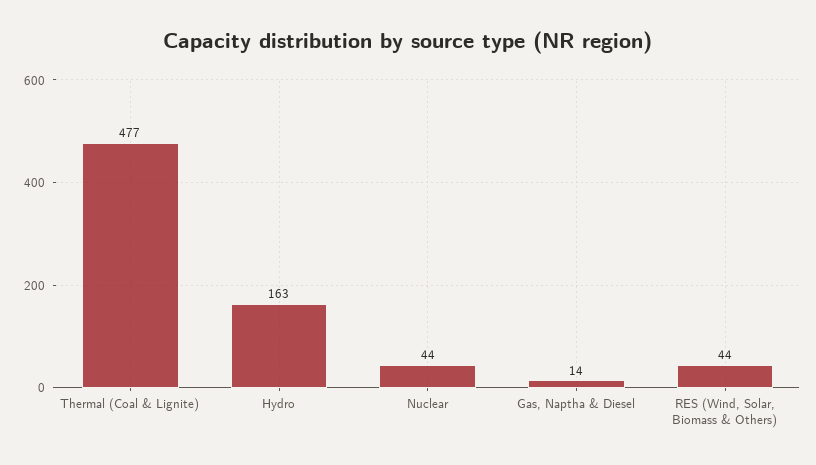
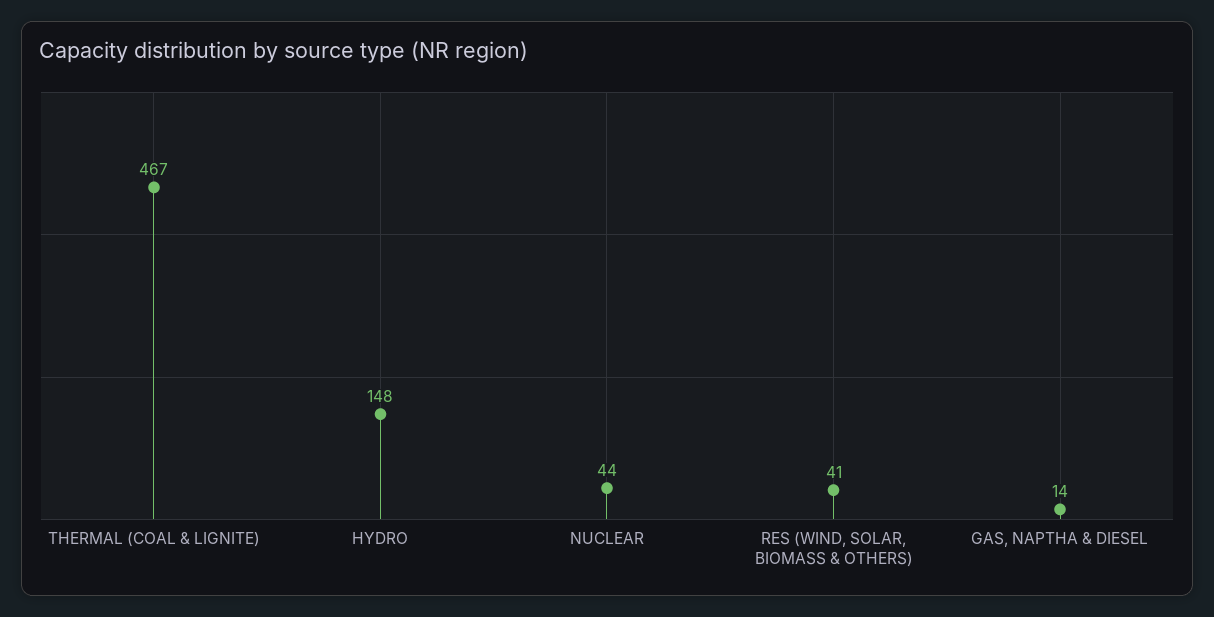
Thermal (Coal & Lignite): 477 -> 467
Hydro: 163 -> 148
RES (Wind, Solar, Biomass & Others): 44 -> 41

